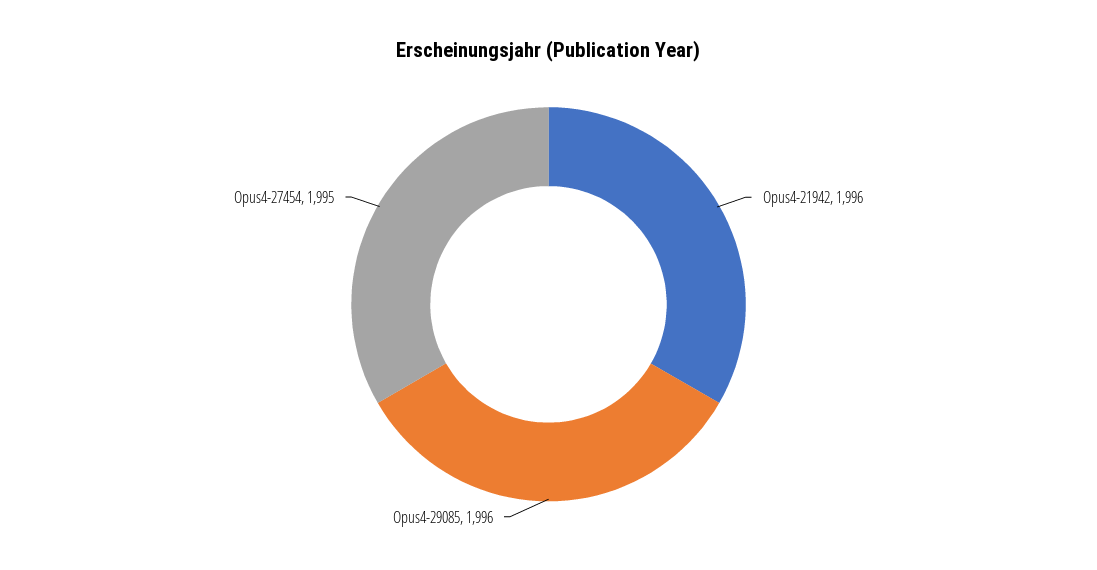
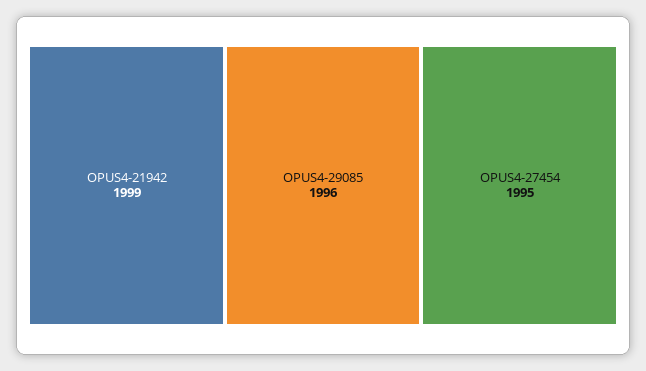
Opus4-21942: 1996 -> 1999

